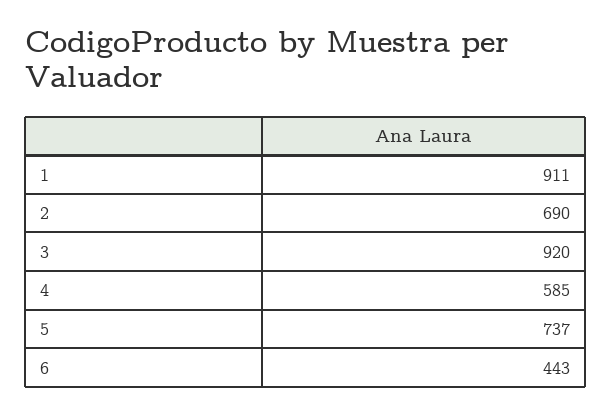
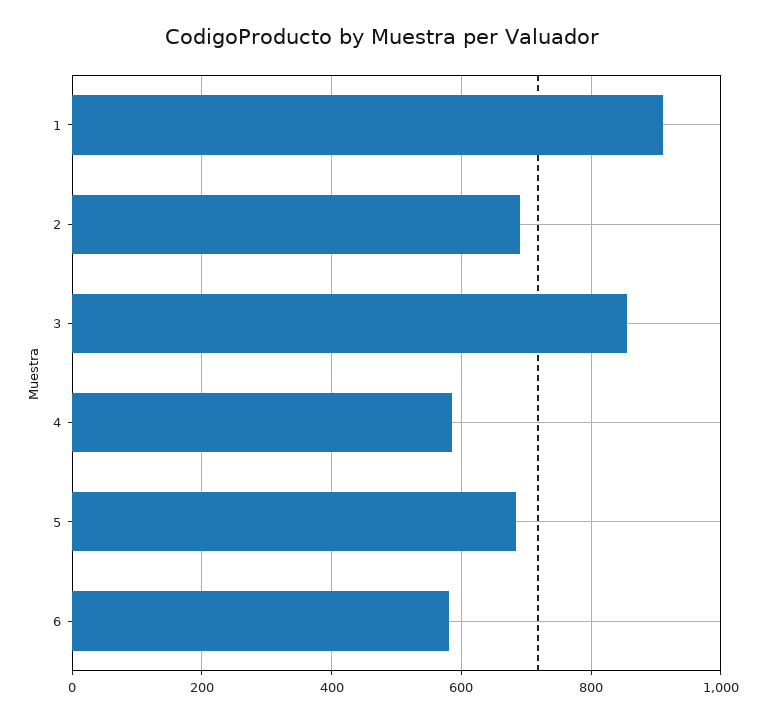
3: 920 -> 860
5: 737 -> 680
6: 443 -> 580

